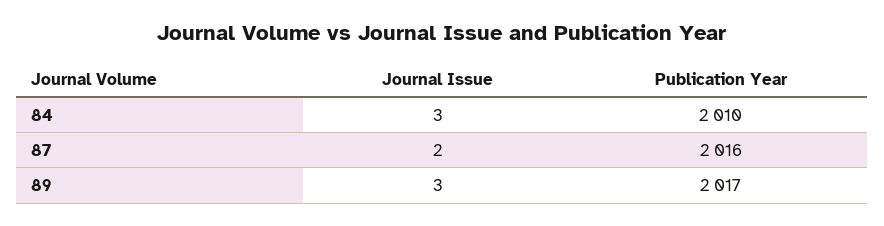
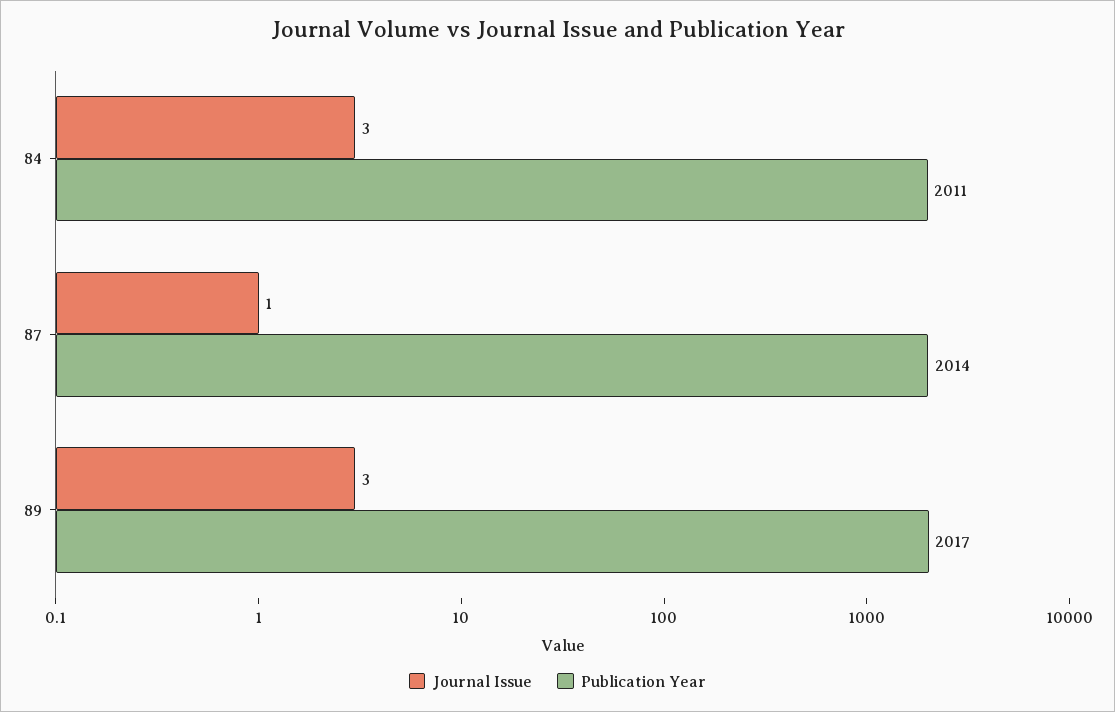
Publication Year, 84: 2010 -> 2011
Journal Issue, 87: 2 -> 1
Publication Year, 87: 2016 -> 2014

